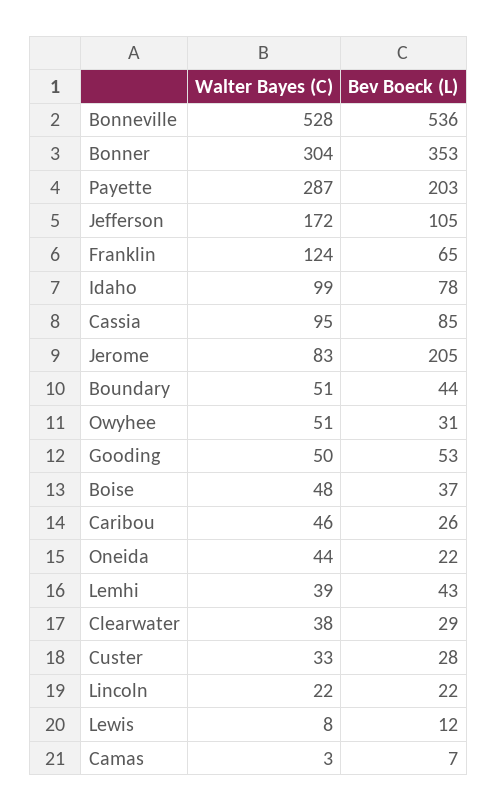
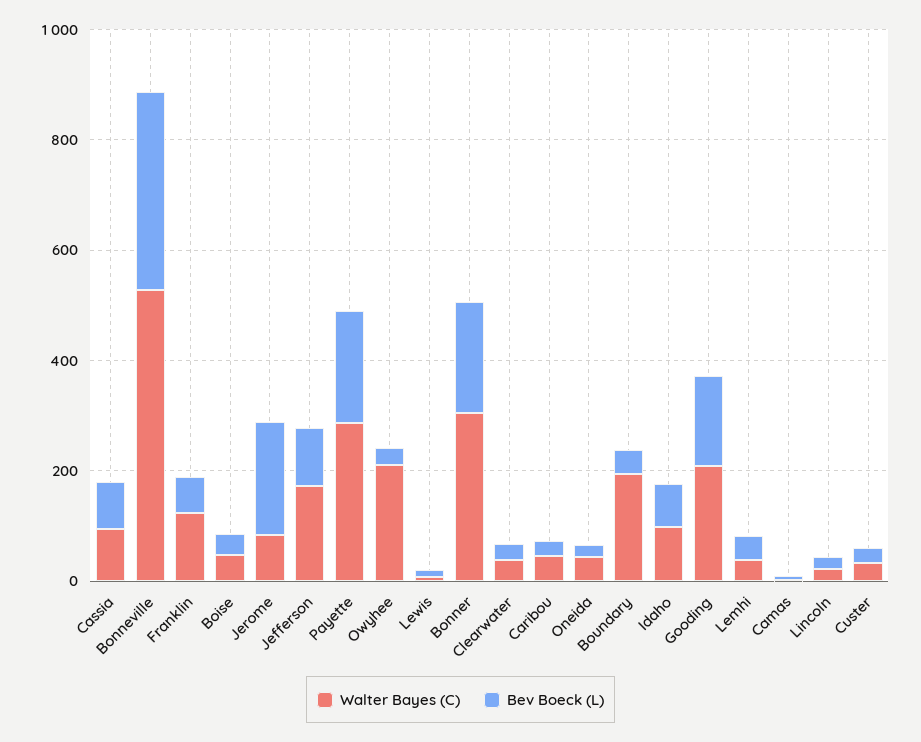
Bev Boeck (L), Bonneville: 536 -> 350
Bev Boeck (L), Bonner: 353 -> 200
Walter Bayes (C), Boundary: 51 -> 200
Walter Bayes (C), Owyhee: 51 -> 200
Walter Bayes (C), Gooding: 50 -> 200
Bev Boeck (L), Gooding: 53 -> 150

